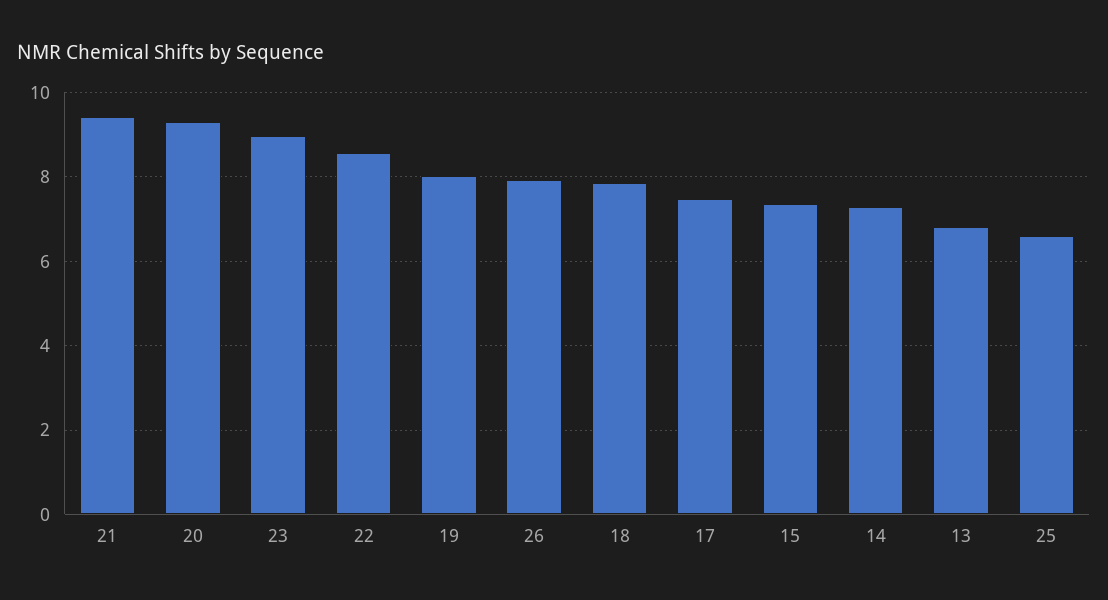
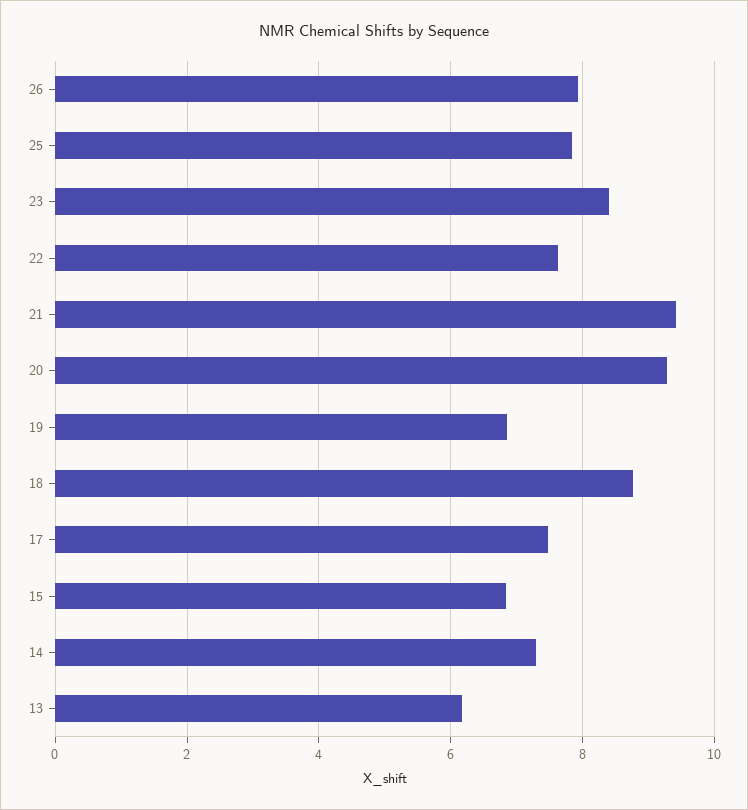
23: 9 -> 8.4
22: 8.6 -> 7.6
19: 8 -> 6.8
18: 7.8 -> 8.8
15: 7.4 -> 6.8
13: 6.8 -> 6.2
25: 6.6 -> 7.8

